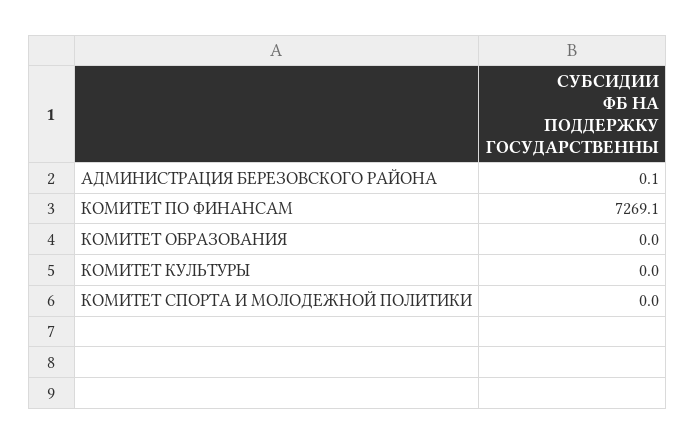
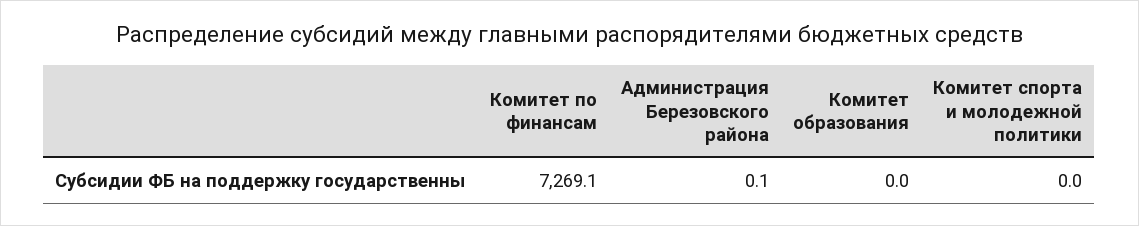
КОМИТЕТ КУЛЬТУРЫ: 0 -> none

